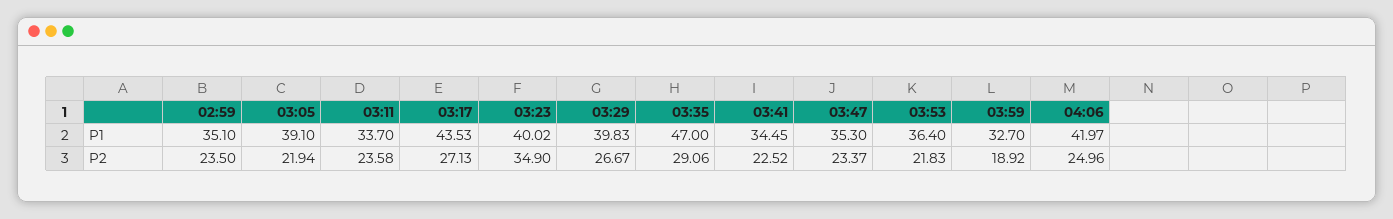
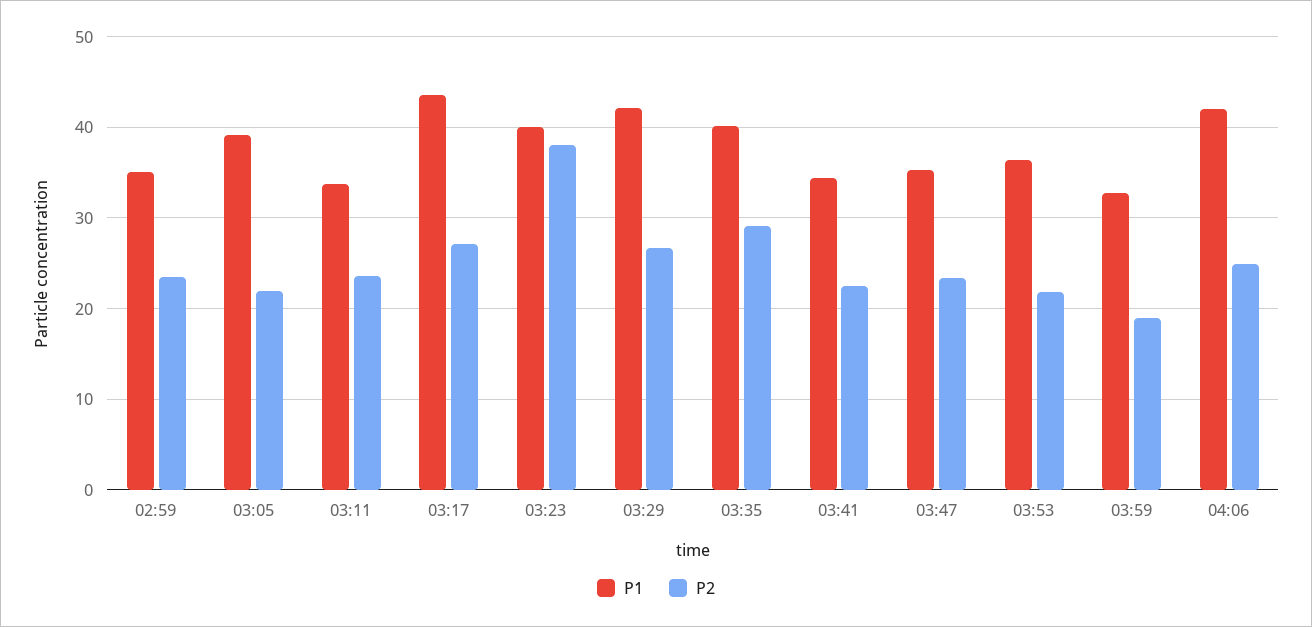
P1, 03:29: 39.83 -> 42
P1, 03:35: 47 -> 40
P2, 03:23: 34.9 -> 38

